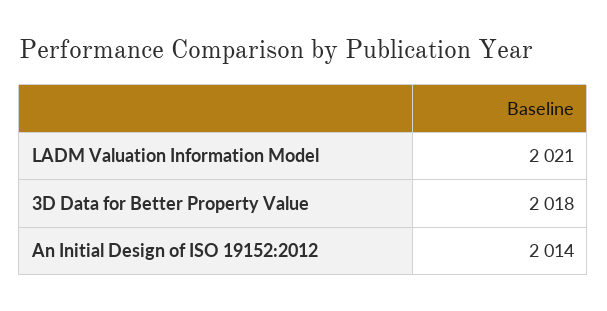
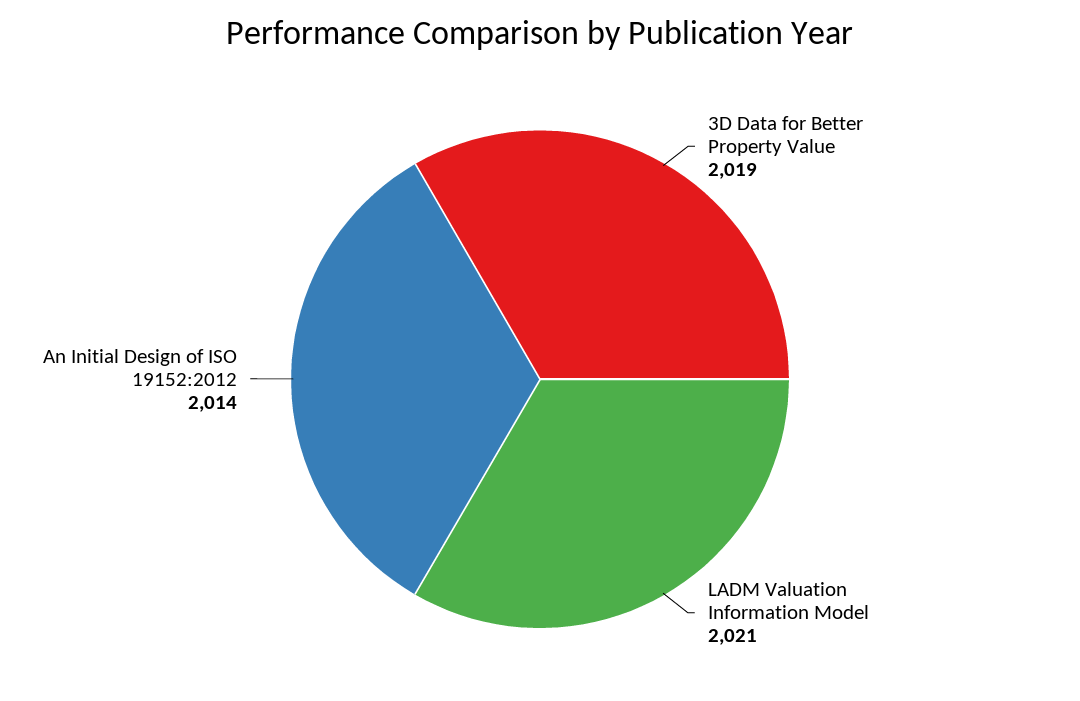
3D Data for Better Property Value: 2018 -> 2019

